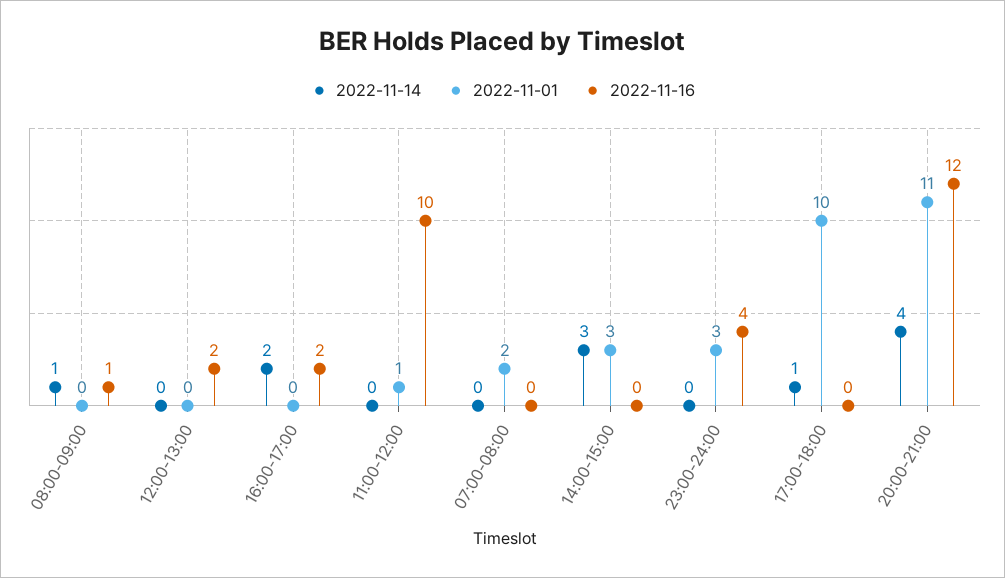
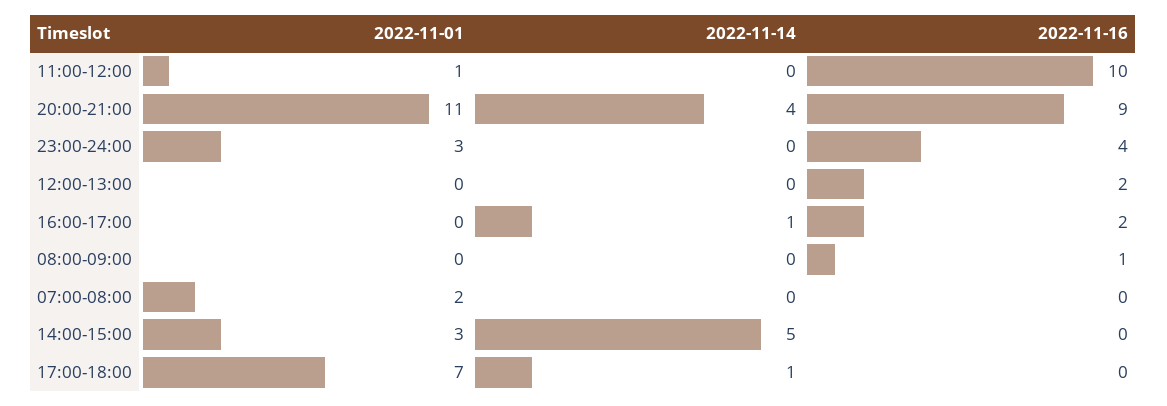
2022-11-14, 08:00-09:00: 1 -> 0
2022-11-14, 16:00-17:00: 2 -> 1
2022-11-14, 14:00-15:00: 3 -> 5
2022-11-01, 17:00-18:00: 10 -> 7
2022-11-16, 20:00-21:00: 12 -> 9

